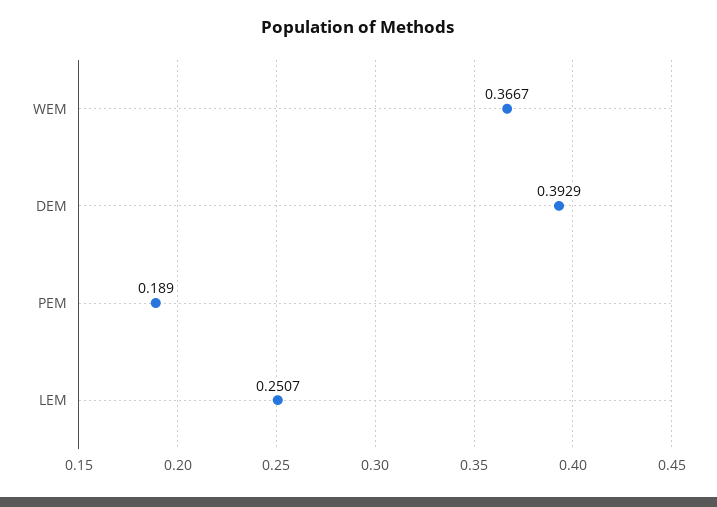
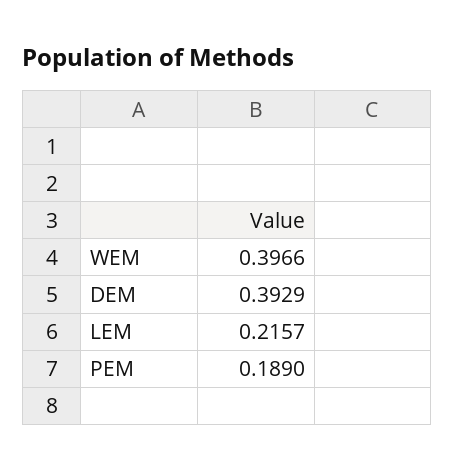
WEM: 0.3667 -> 0.3966
LEM: 0.2507 -> 0.2157

